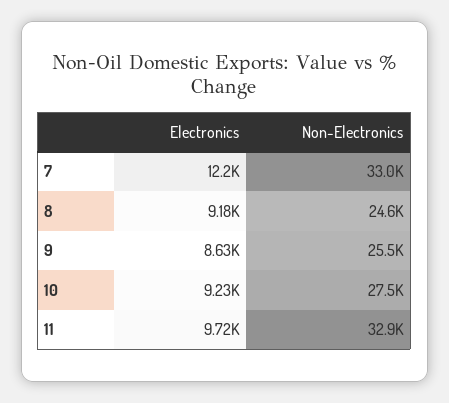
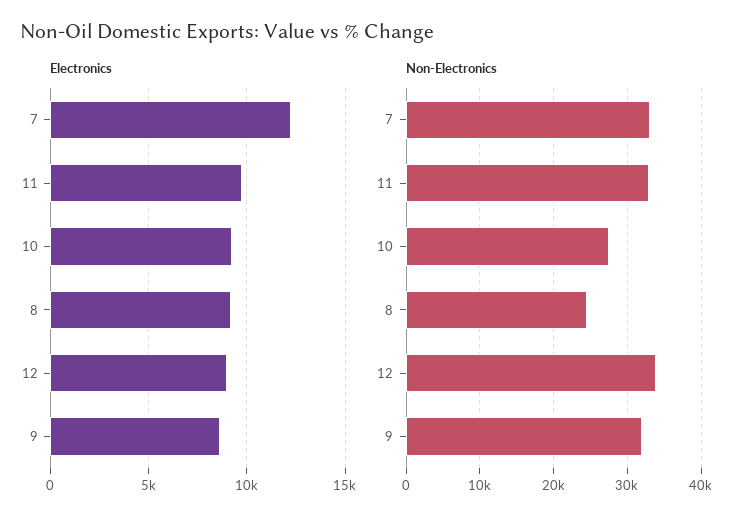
Non-Electronics, 9: 25500 -> 32000
Electronics, 12: none -> 9000
Non-Electronics, 12: none -> 34000

